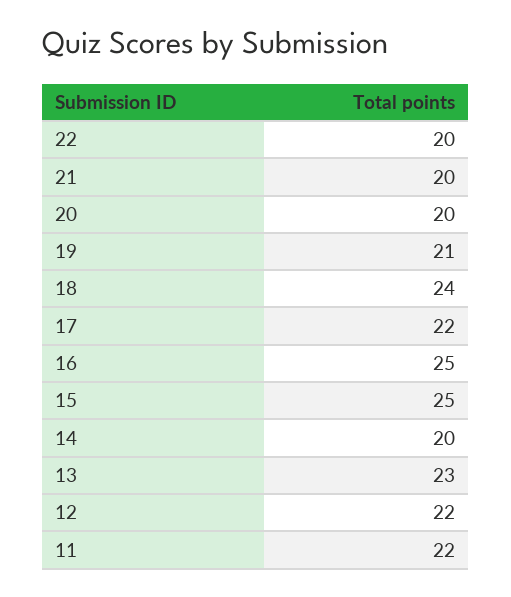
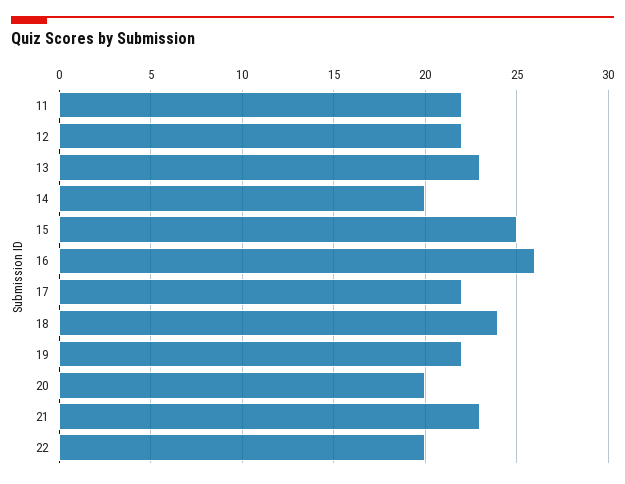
21: 20 -> 23
19: 21 -> 22
16: 25 -> 26

